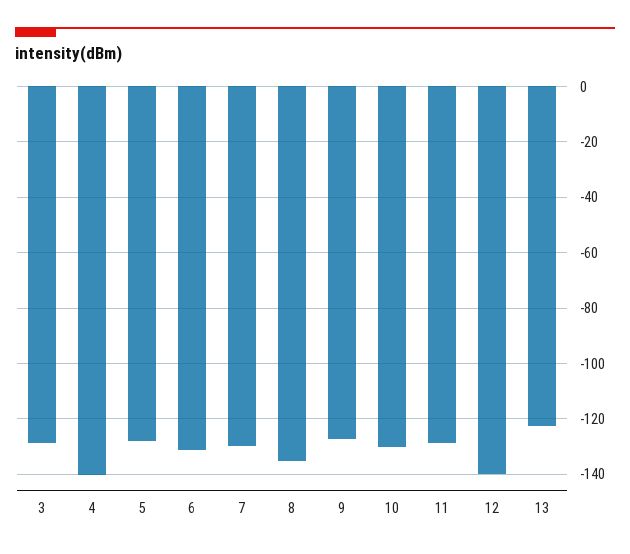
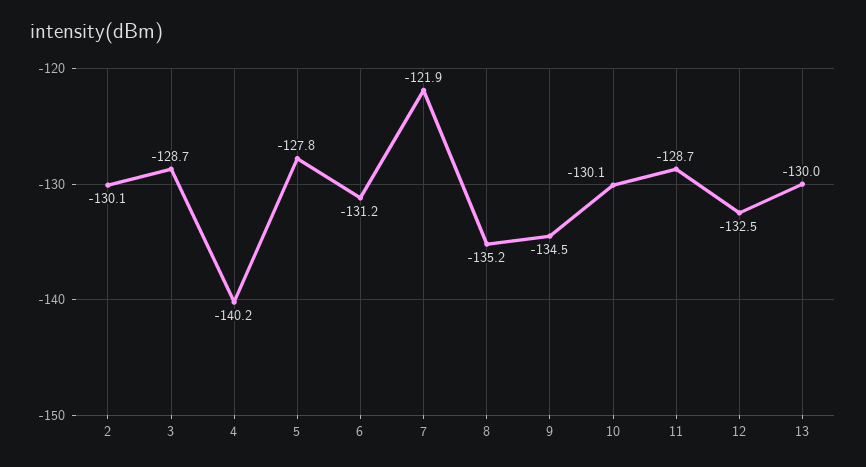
7: -130 -> -121.9
9: -127.5 -> -134.5
12: -140 -> -132.5
13: -122.5 -> -130
2: none -> -130.1

